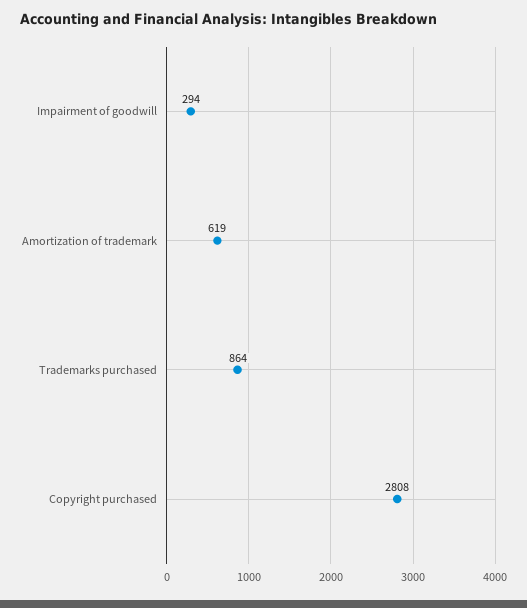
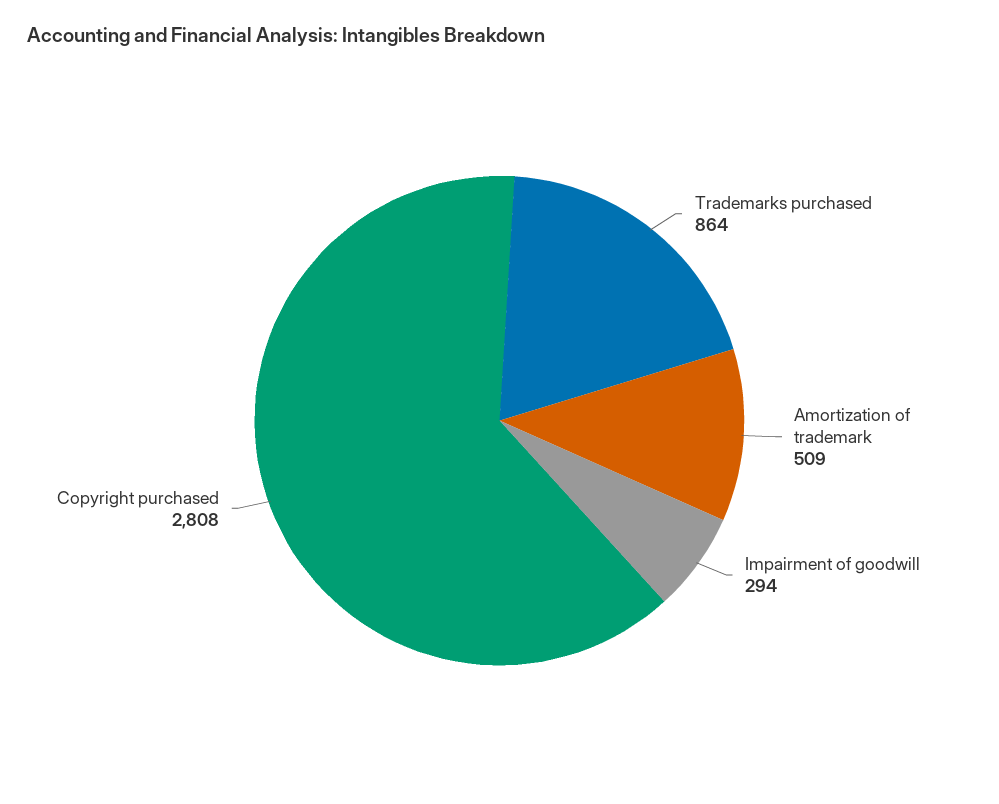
Amortization of trademark: 619 -> 509

